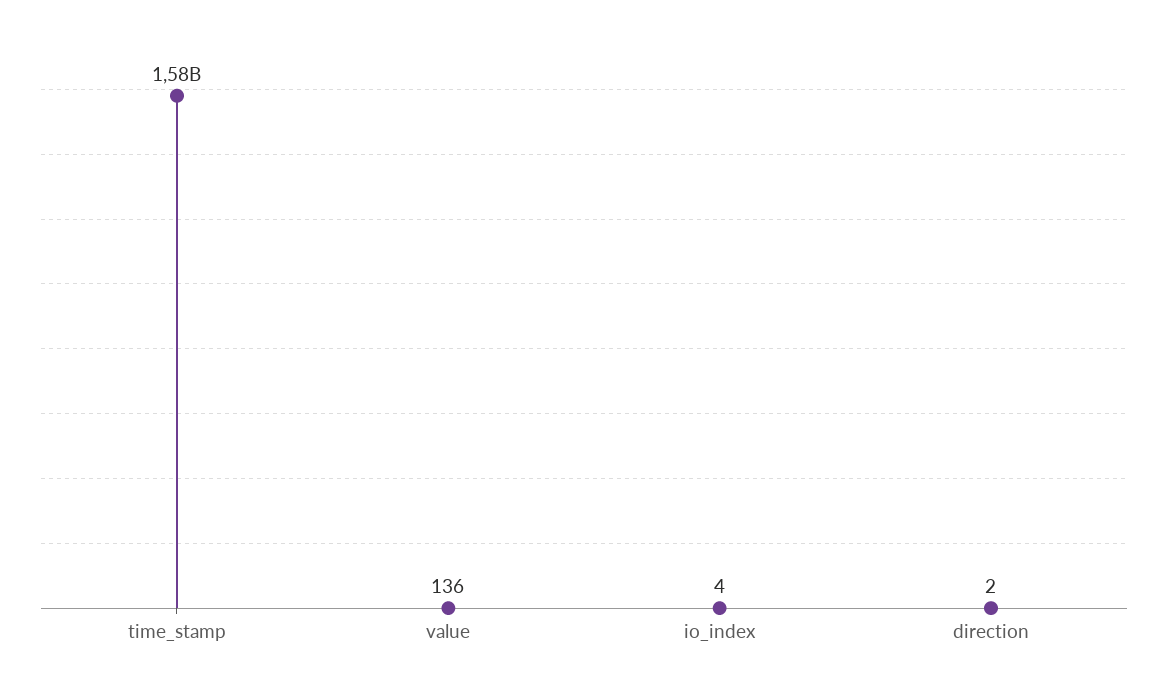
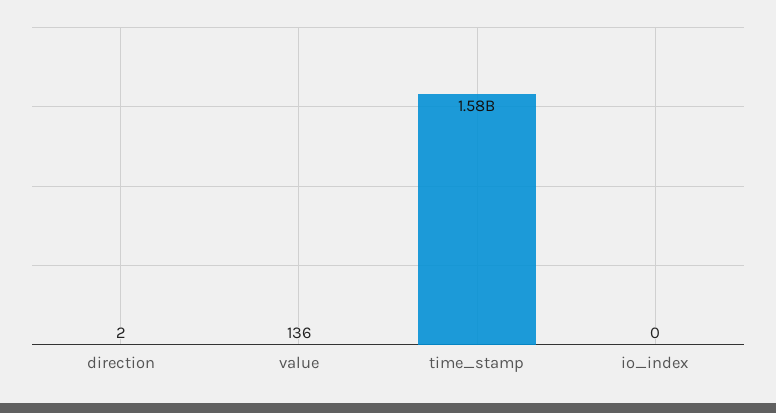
io_index: 4 -> 0

